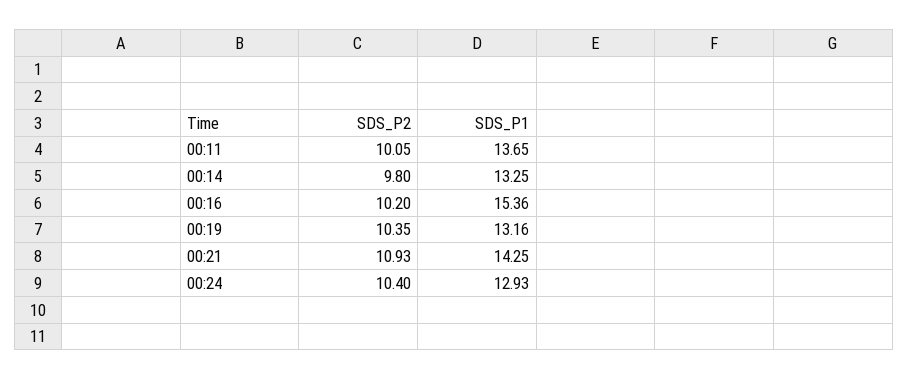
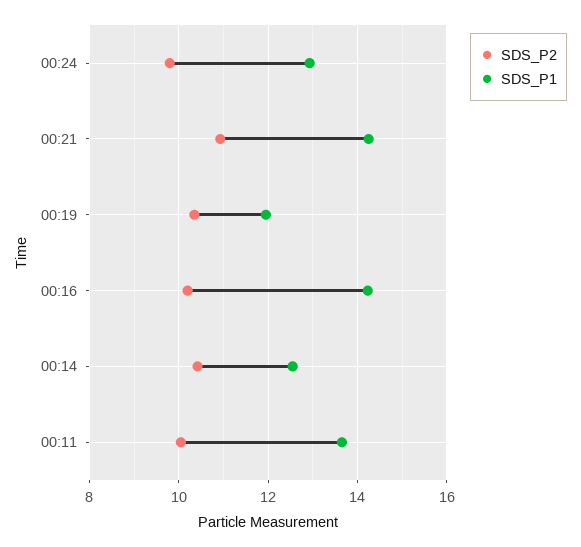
SDS_P2, 00:14: 9.8 -> 10.4
SDS_P1, 00:14: 13.25 -> 12.6
SDS_P1, 00:16: 15.36 -> 14.2
SDS_P1, 00:19: 13.16 -> 12
SDS_P2, 00:24: 10.4 -> 9.8

